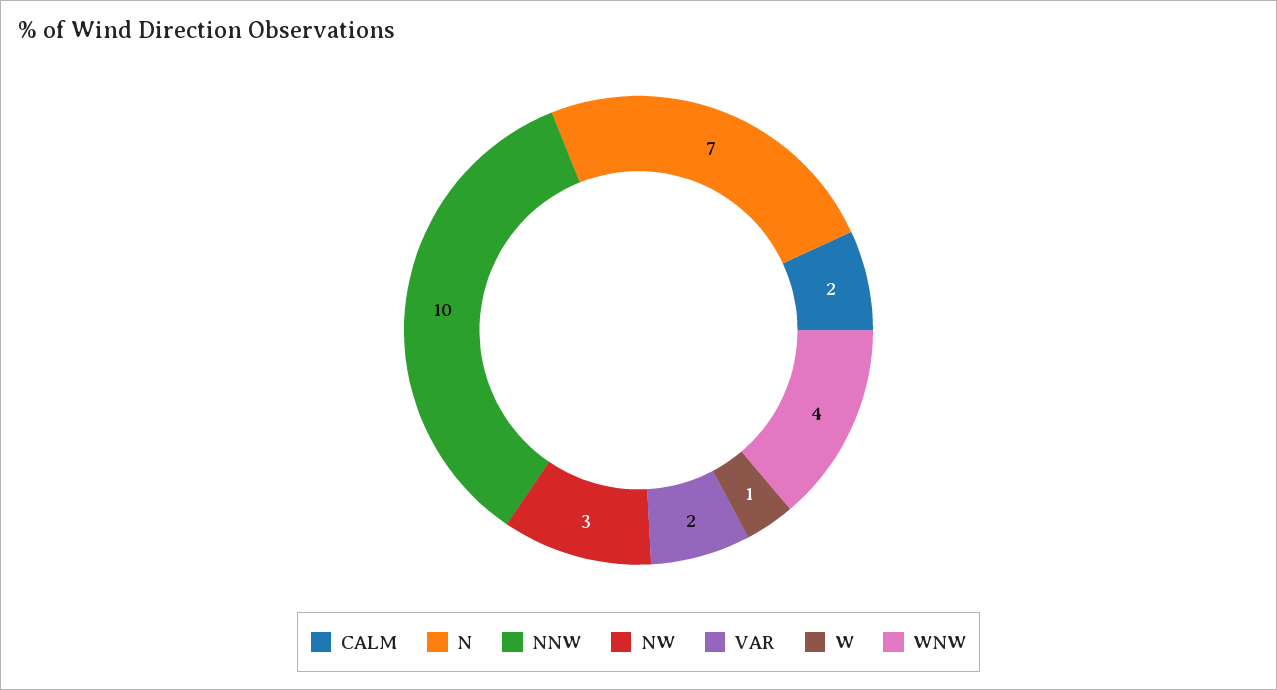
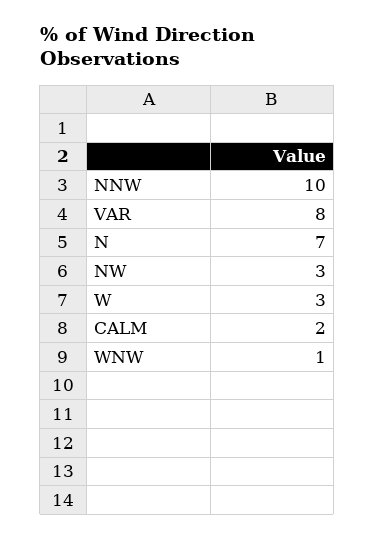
VAR: 2 -> 8
W: 1 -> 3
WNW: 4 -> 1

